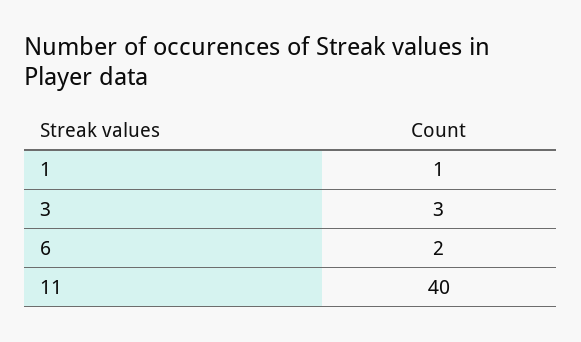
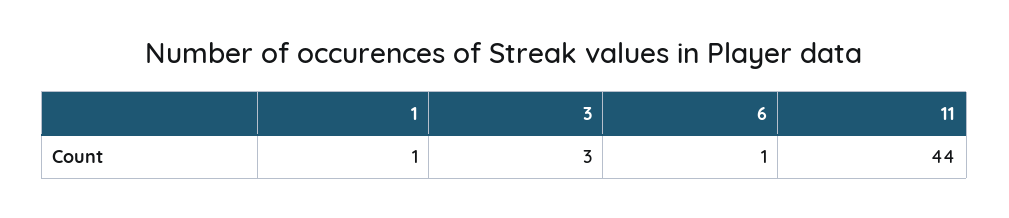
6: 2 -> 1
11: 40 -> 44

